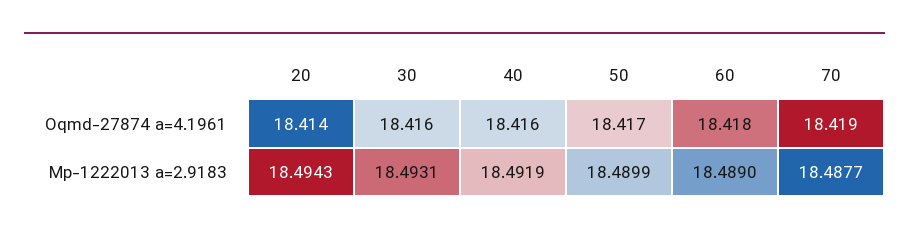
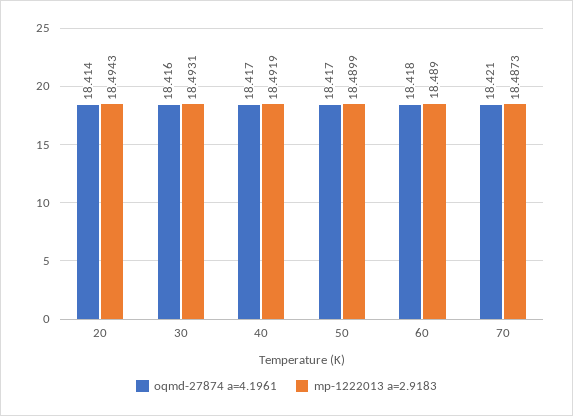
Oqmd-27874 a=4.1961, 40: 18.416 -> 18.417
Oqmd-27874 a=4.1961, 70: 18.419 -> 18.421
Mp-1222013 a=2.9183, 70: 18.4877 -> 18.4873

